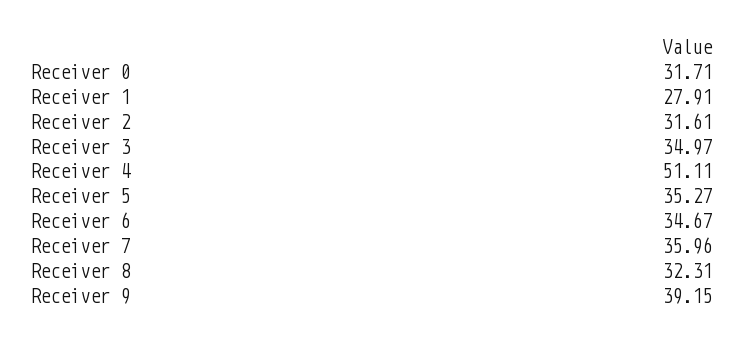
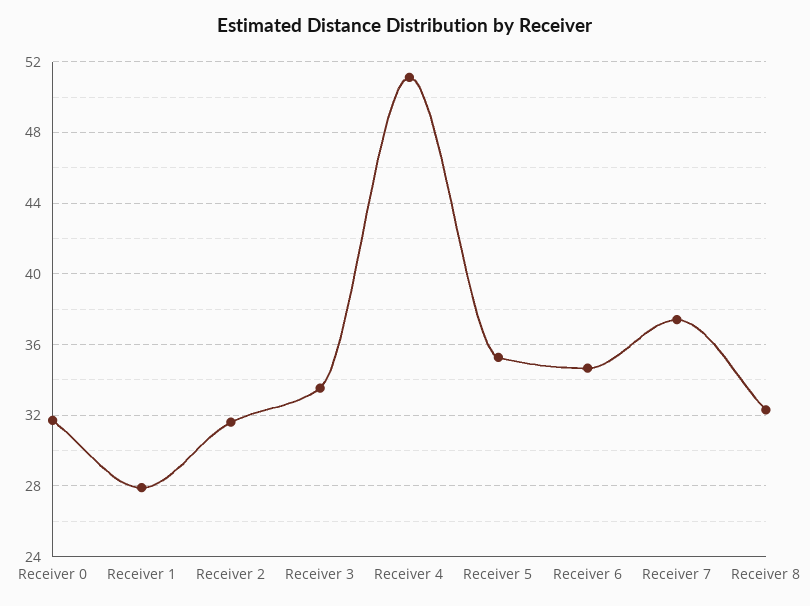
Receiver 3: 34.97 -> 33.5
Receiver 7: 35.96 -> 37.5
Receiver 9: 39.15 -> none

